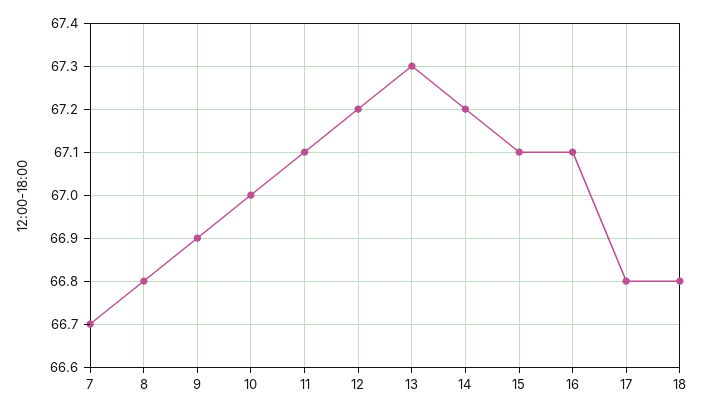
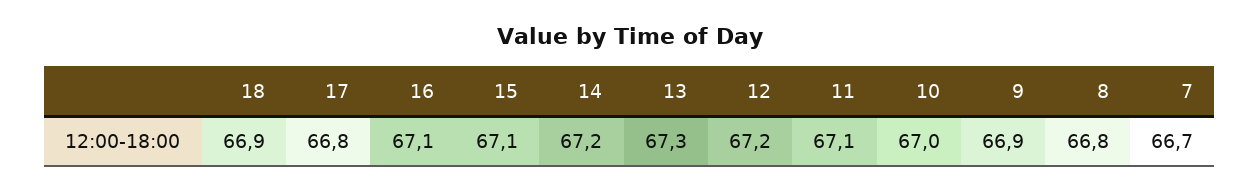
18: 66.8 -> 66.9

